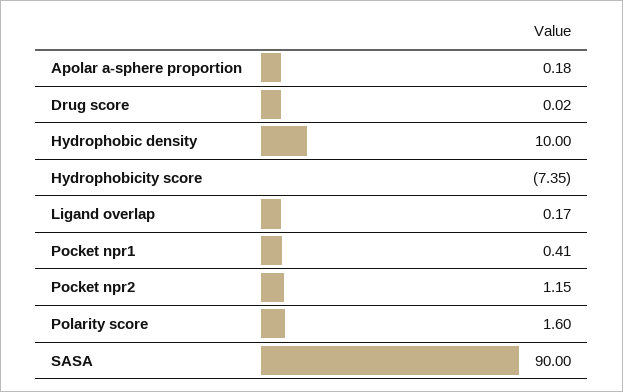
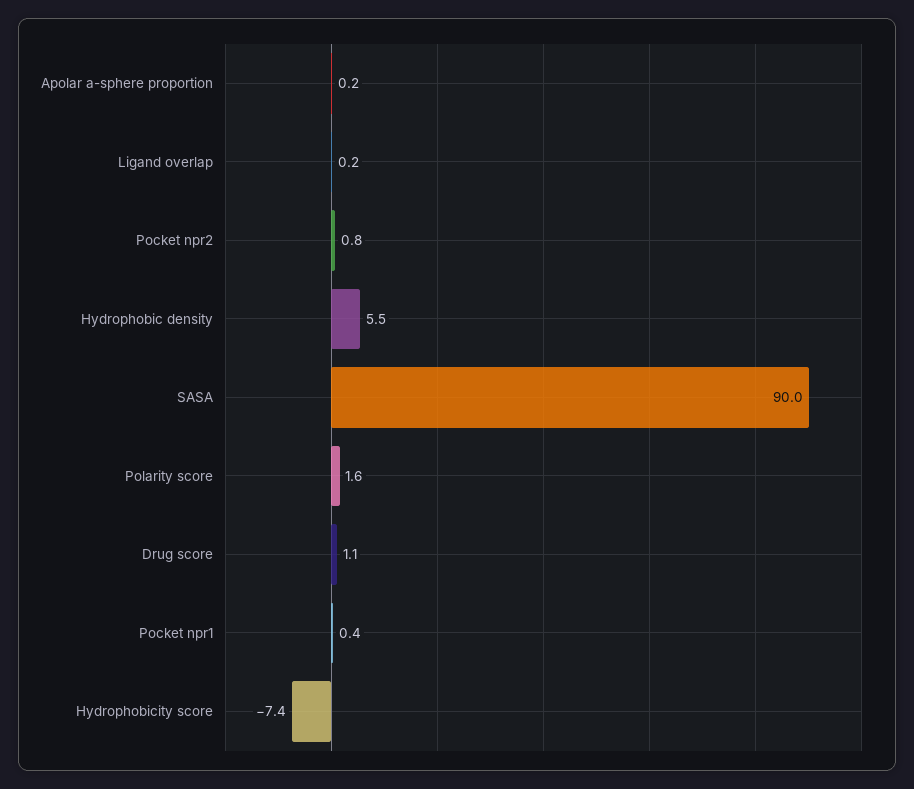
Drug score: 0.02 -> 1.1
Hydrophobic density: 10 -> 5.5
Pocket npr2: 1.15 -> 0.8

